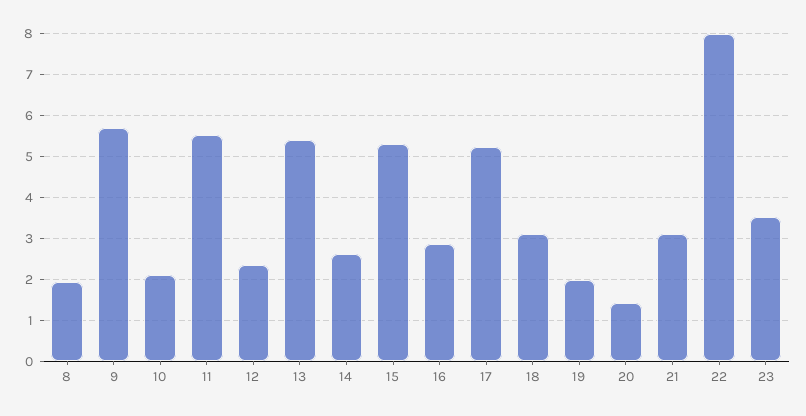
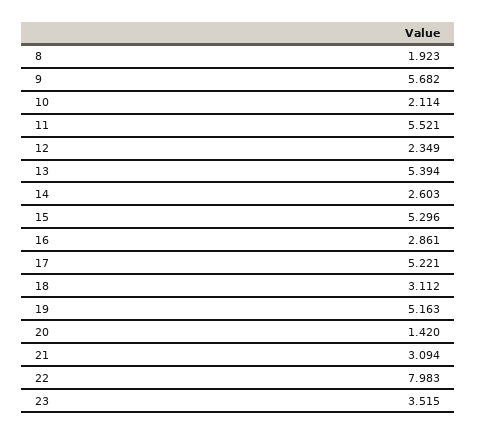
19: 2 -> 5.163

